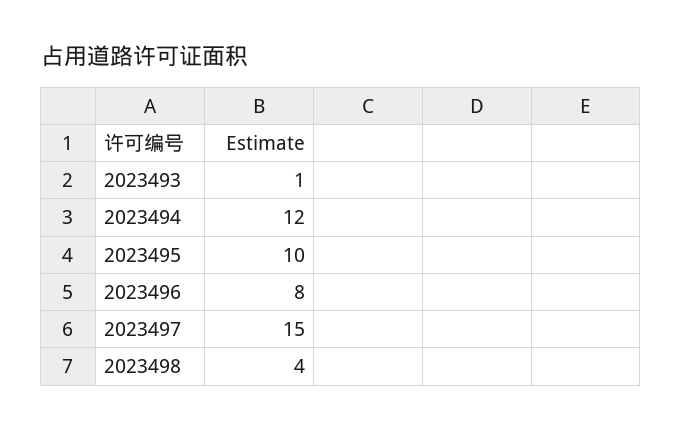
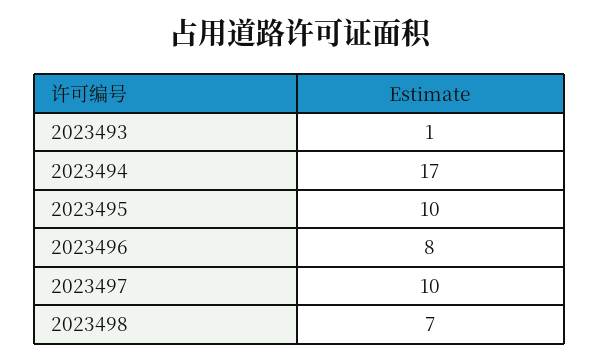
2023494: 12 -> 17
2023497: 15 -> 10
2023498: 4 -> 7

